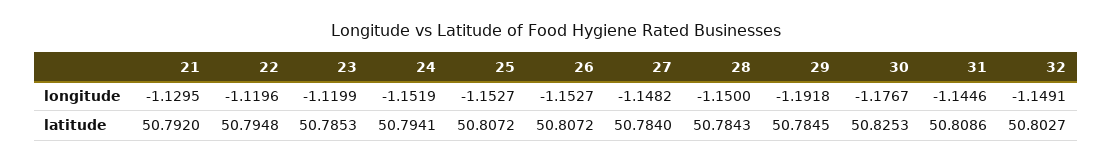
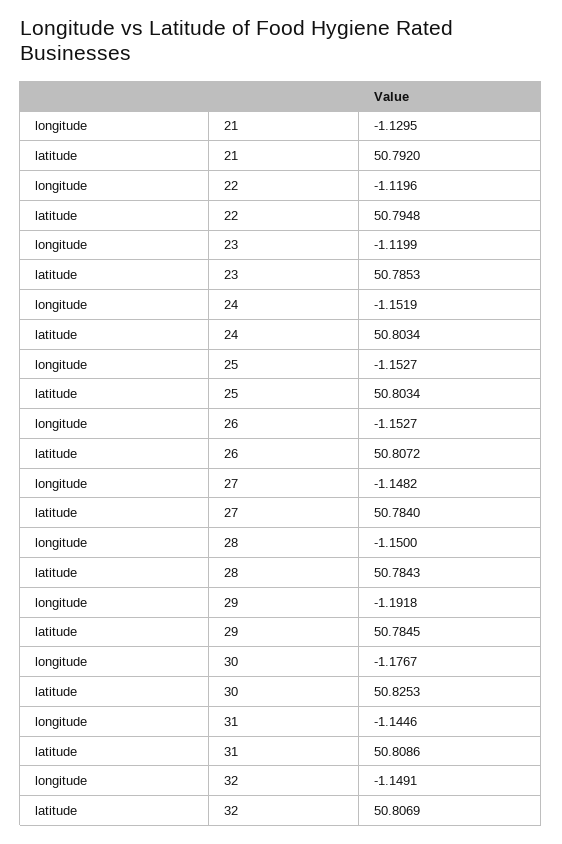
24, latitude: 50.7941 -> 50.8034
25, latitude: 50.8072 -> 50.8034
32, latitude: 50.8027 -> 50.8069

